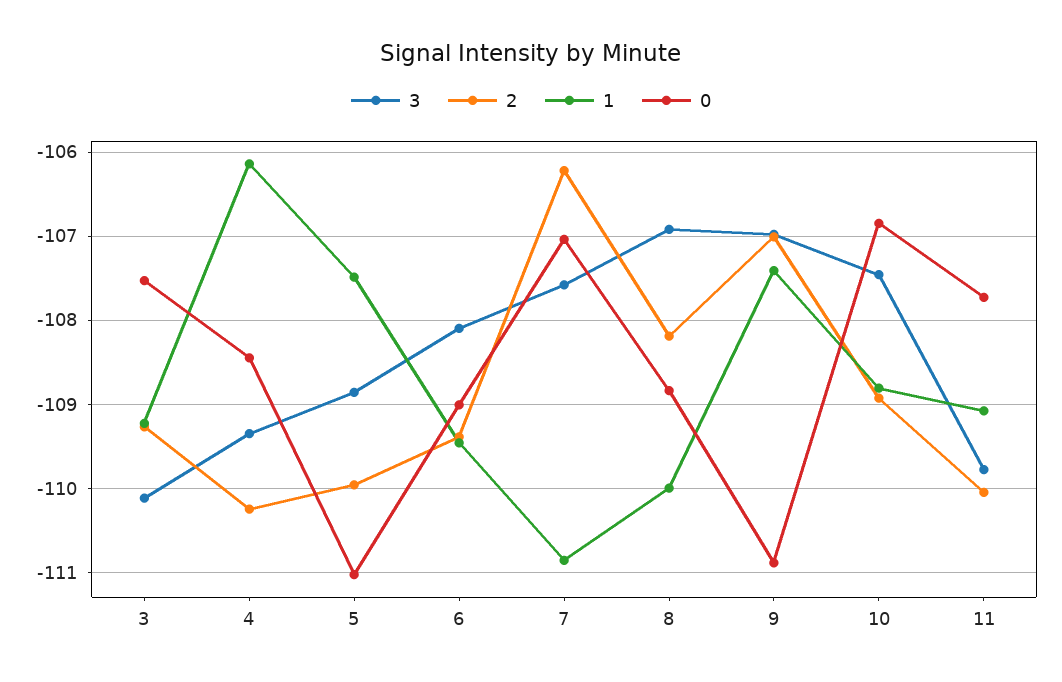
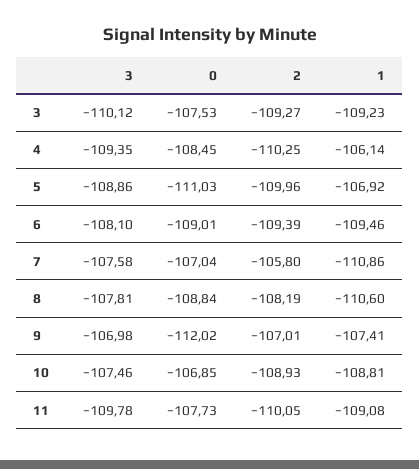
1, 5: -107.5 -> -106.92
2, 7: -106.2 -> -105.8
3, 8: -106.9 -> -107.81
1, 8: -110 -> -110.6
0, 9: -110.9 -> -112.02

